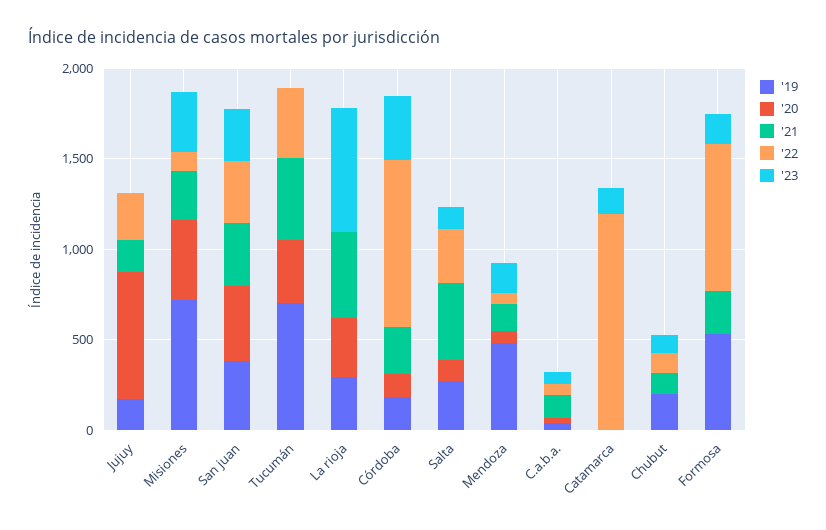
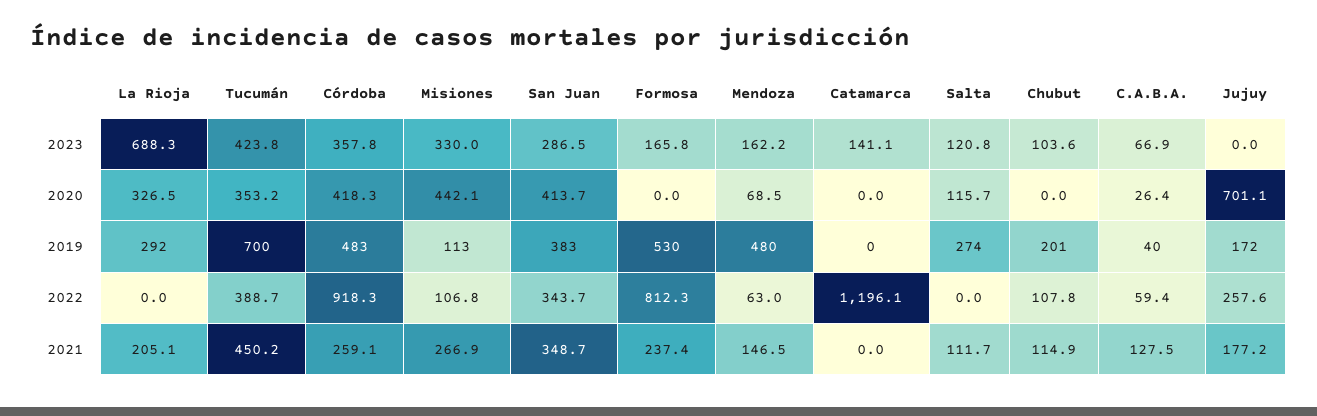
'19, Misiones: 700 -> 113
'23, Tucumán: 0 -> 423.8
'21, La rioja: 500 -> 205.1
'19, Córdoba: 200 -> 483
'20, Córdoba: 100 -> 418.3
'21, Salta: 400 -> 111.7
'22, Salta: 300 -> 0

